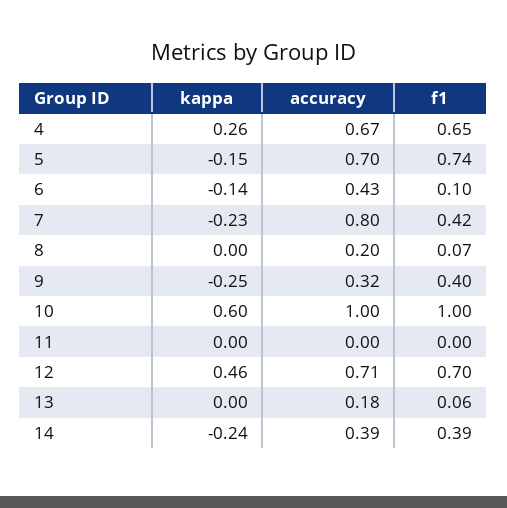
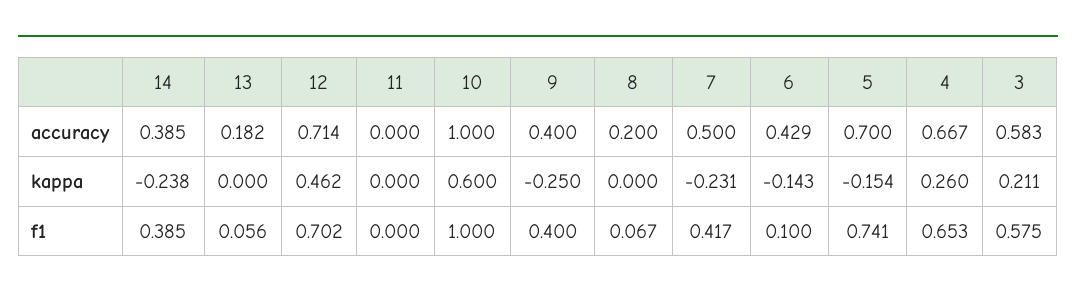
accuracy, 7: 0.8 -> 0.5
accuracy, 9: 0.32 -> 0.4
accuracy, 3: none -> 0.583
kappa, 3: none -> 0.211
f1, 3: none -> 0.575

